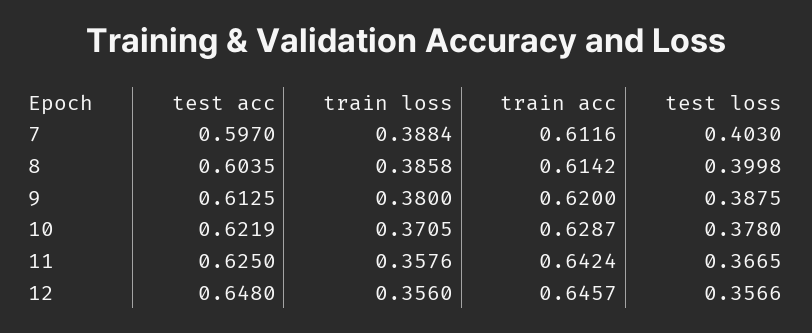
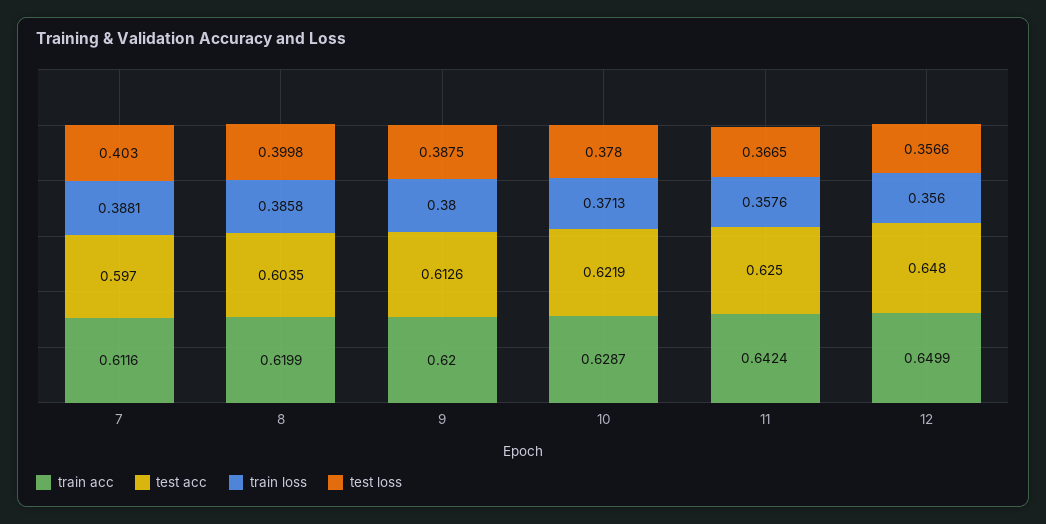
train loss, 7: 0.3884 -> 0.3881
train acc, 8: 0.6142 -> 0.6199
test acc, 9: 0.6125 -> 0.6126
train loss, 10: 0.3705 -> 0.3713
train acc, 12: 0.6457 -> 0.6499

